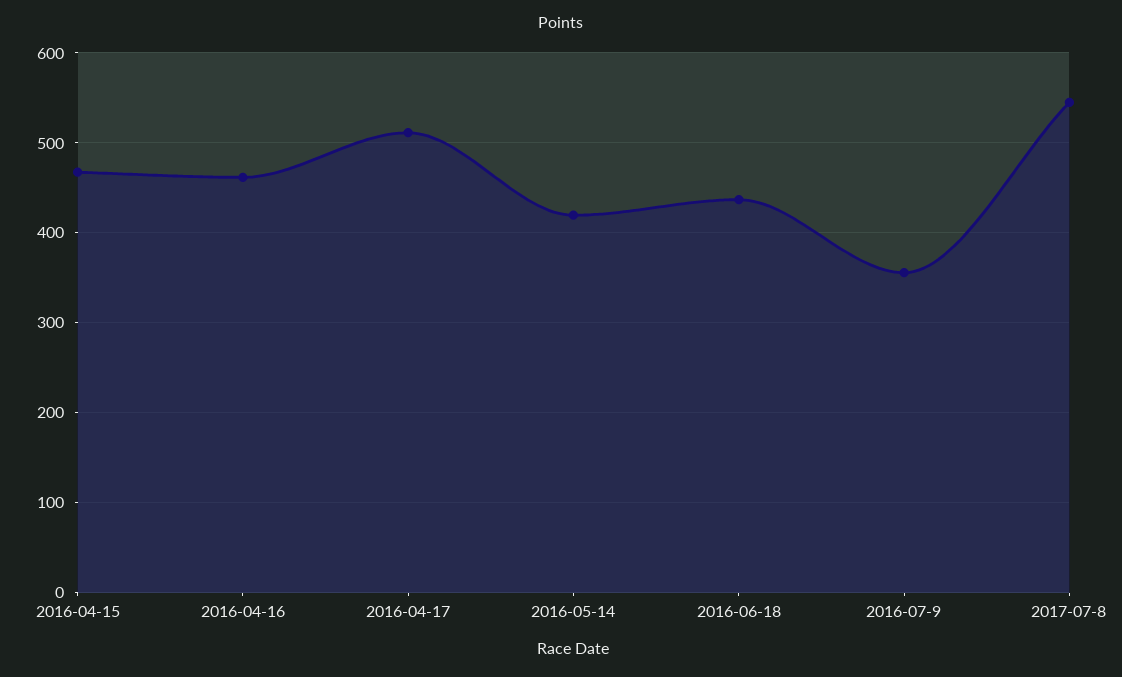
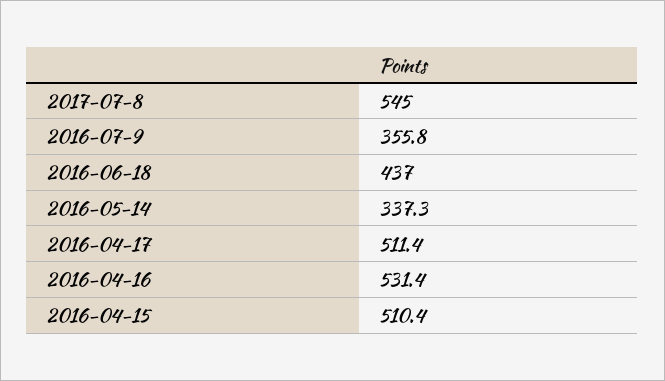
2016-04-15: 470 -> 510.4
2016-04-16: 460 -> 531.4
2016-05-14: 420 -> 337.3

